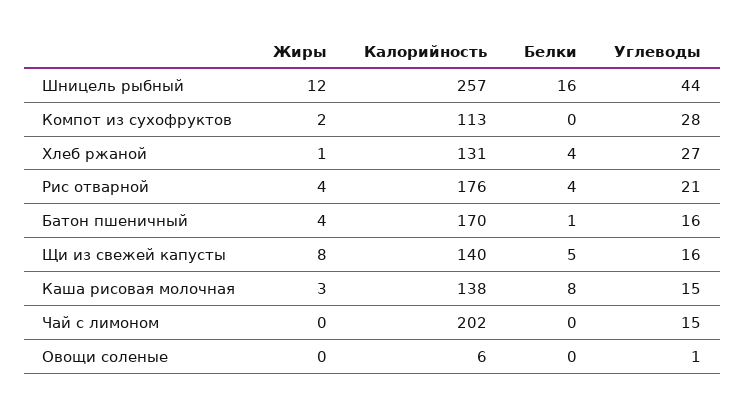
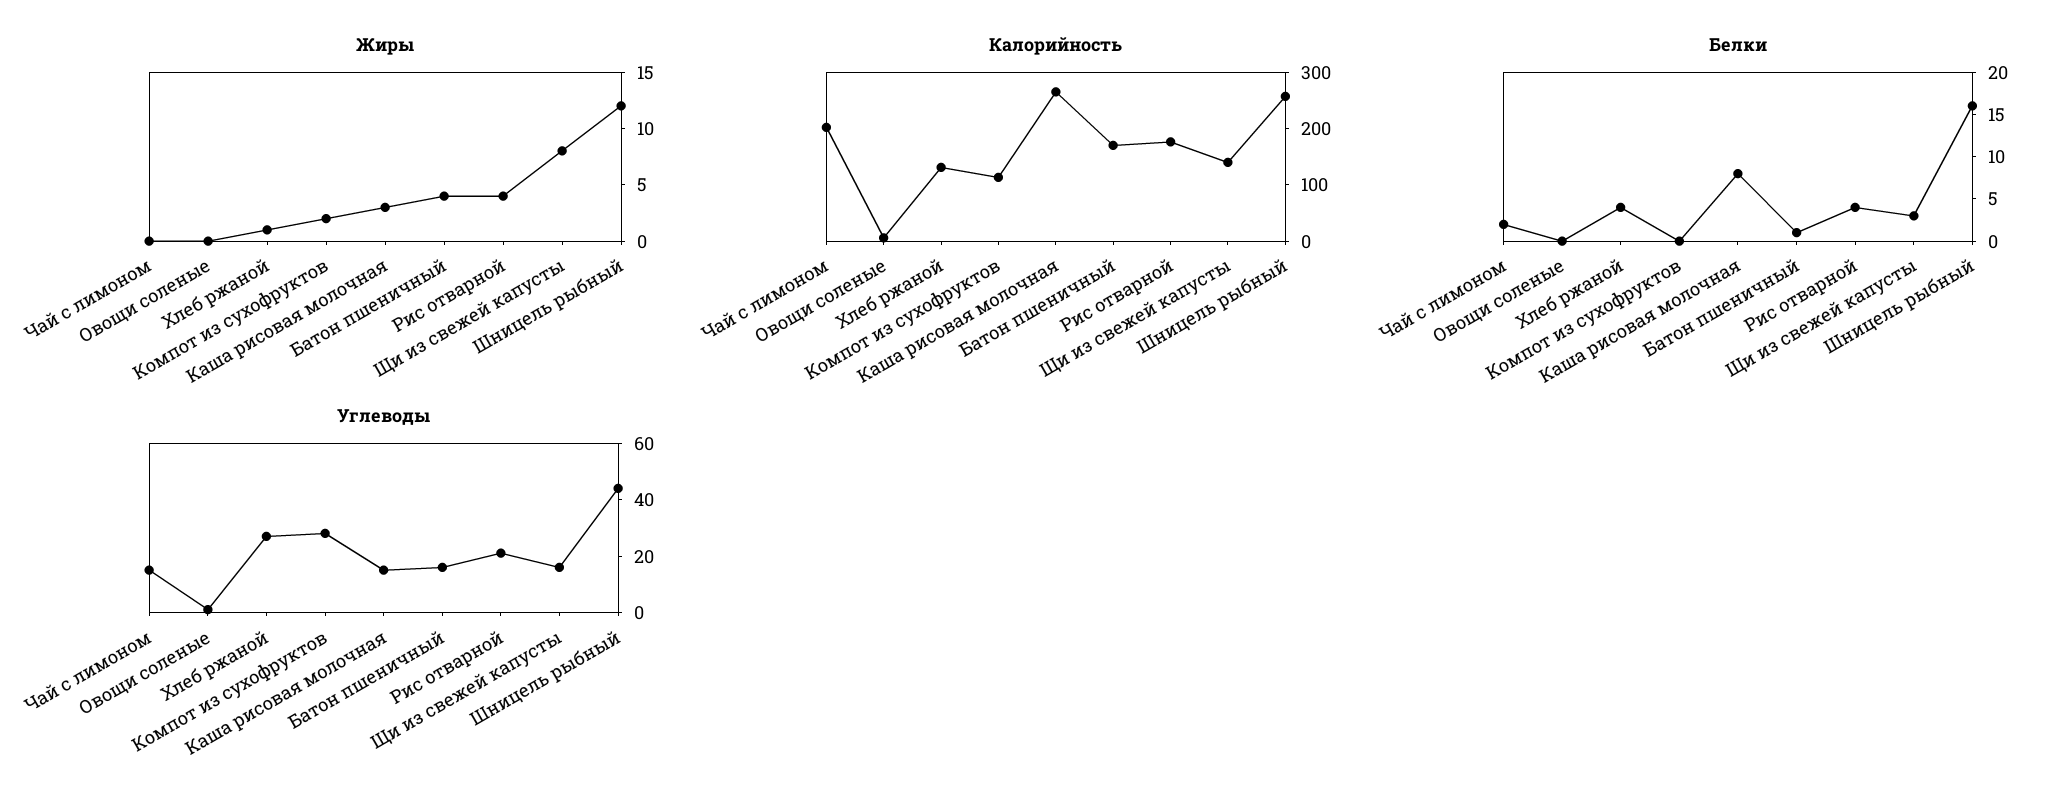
Белки, Щи из свежей капусты: 5 -> 3
Калорийность, Каша рисовая молочная: 138 -> 260
Белки, Чай с лимоном: 0 -> 2

